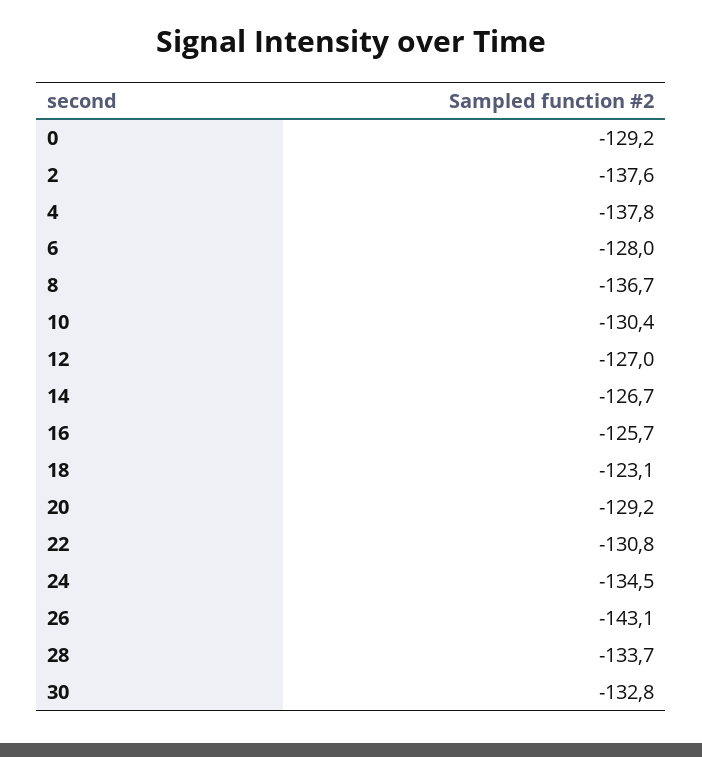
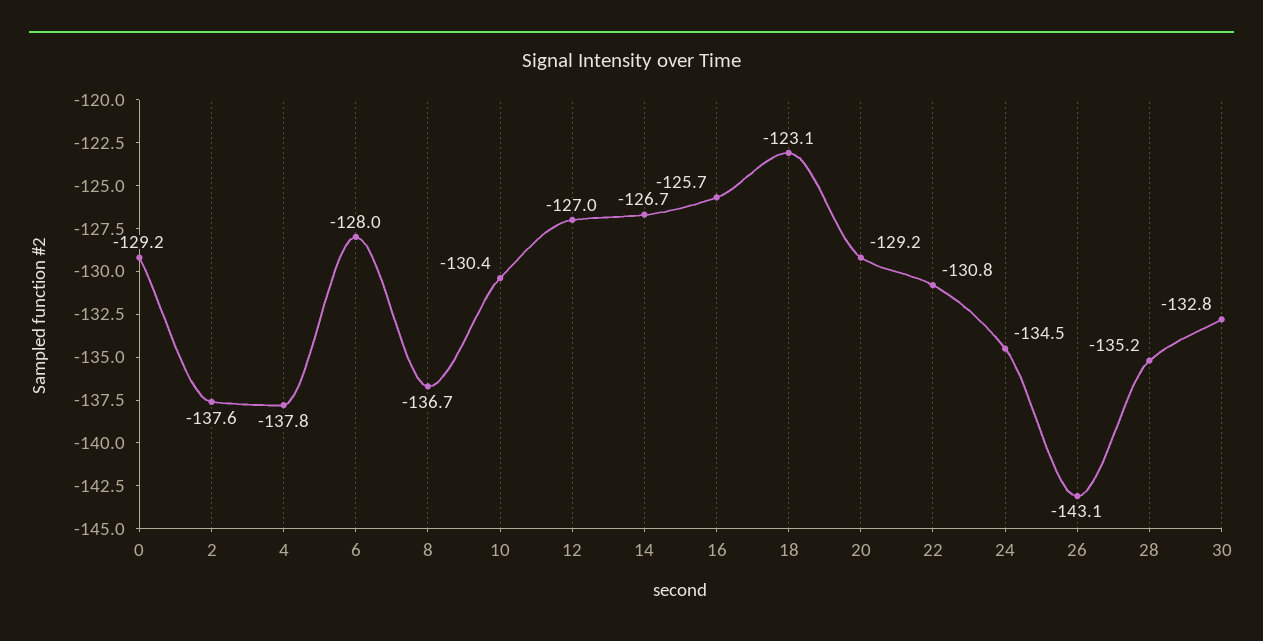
28: -133.7 -> -135.2

